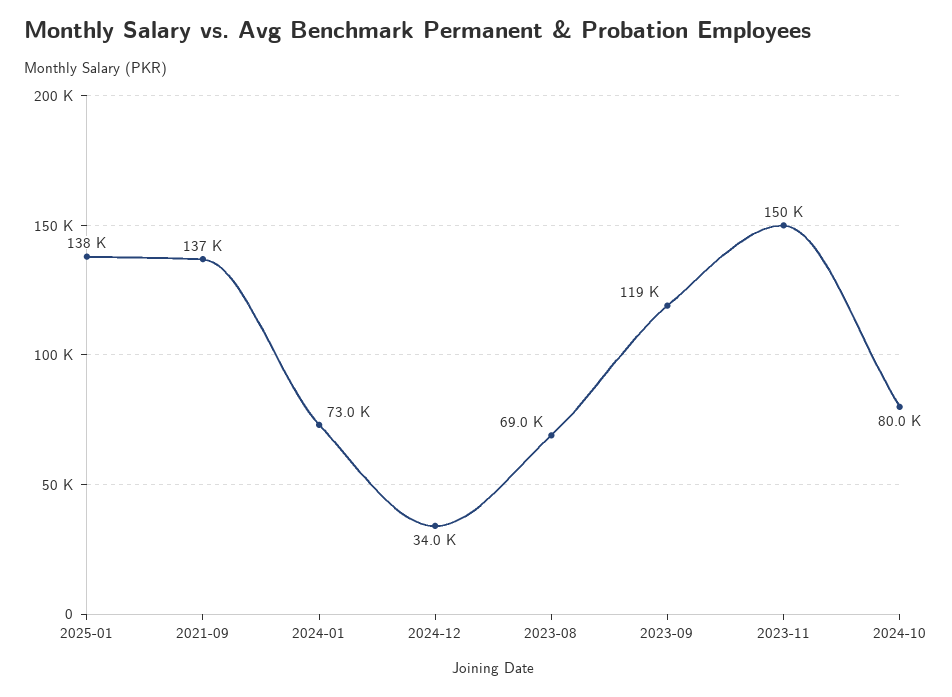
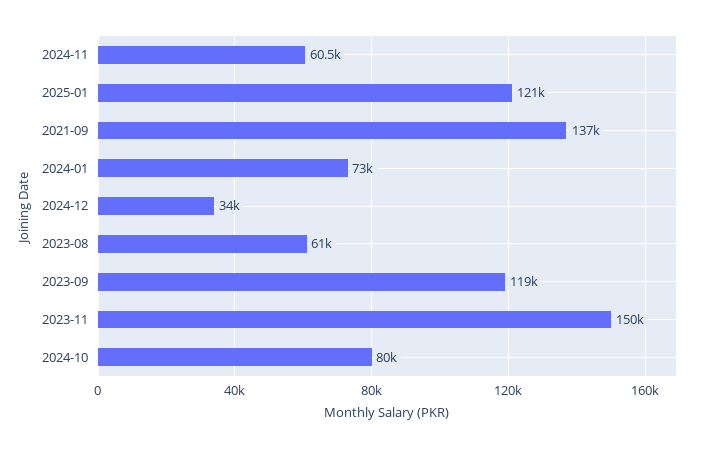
2025-01: 138000 -> 121000
2023-08: 69000 -> 61000
2024-11: none -> 60500

